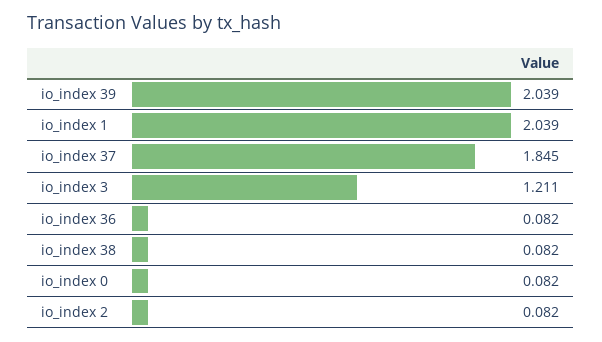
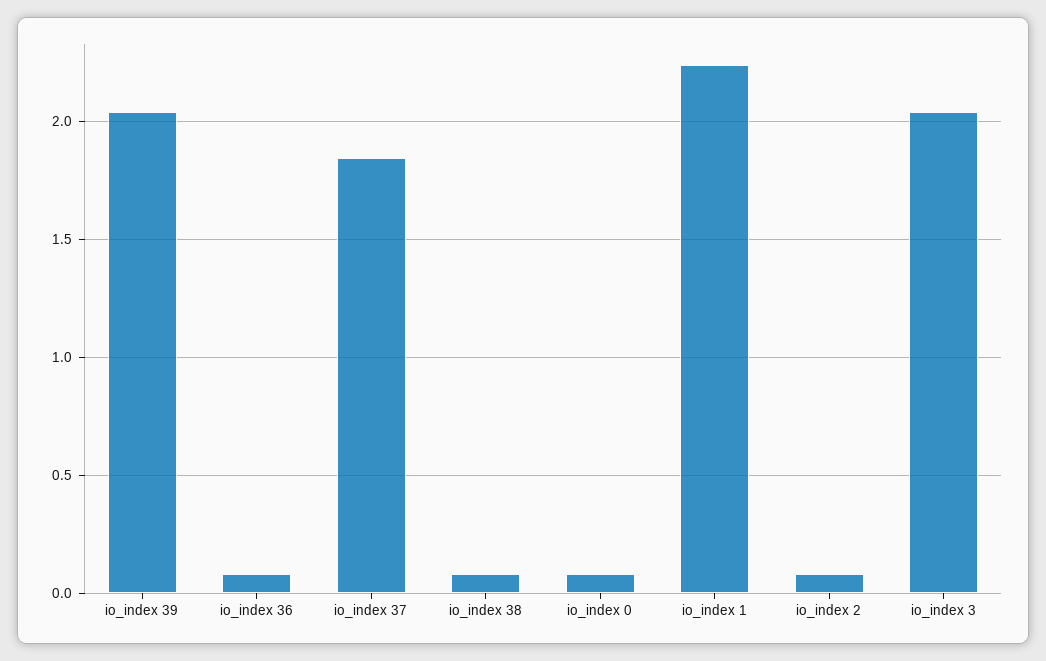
io_index 1: 2.039 -> 2.25
io_index 3: 1.211 -> 2.05

